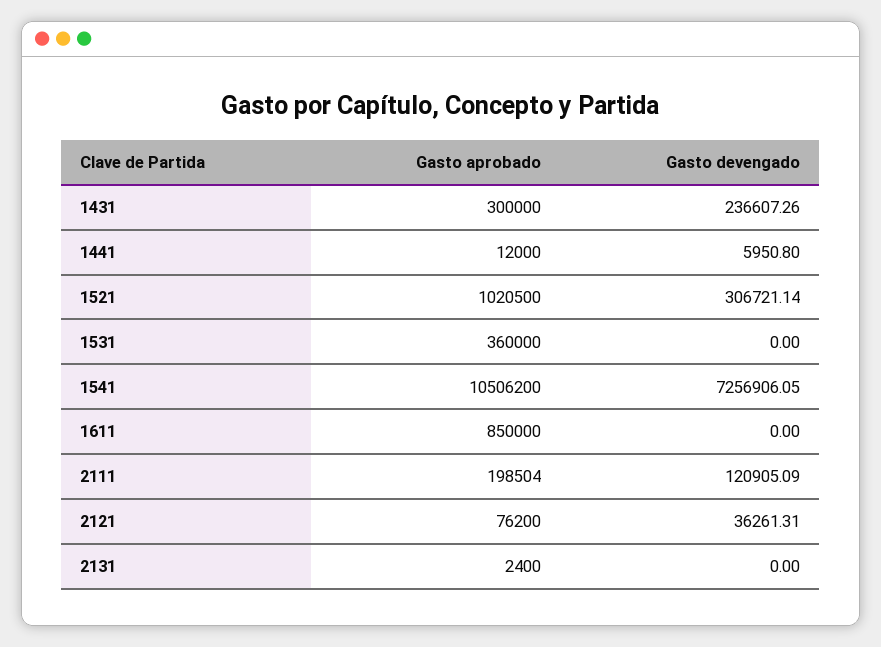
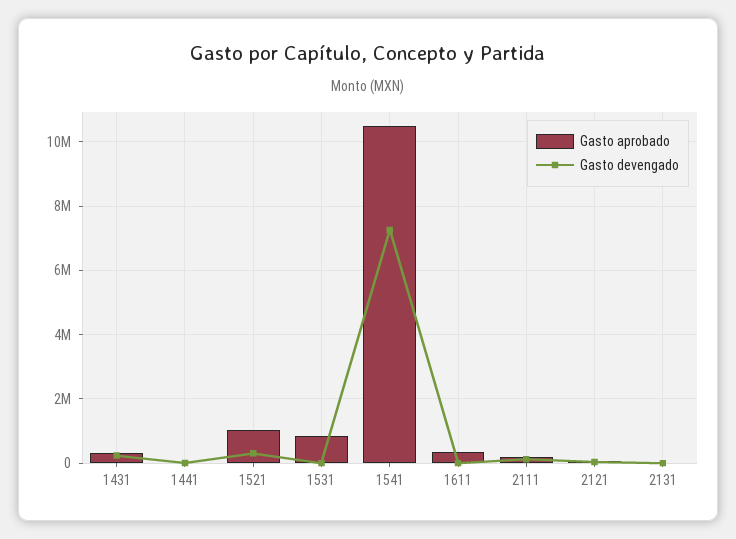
Gasto aprobado, 1531: 360000 -> 800000
Gasto aprobado, 1611: 850000 -> 400000

